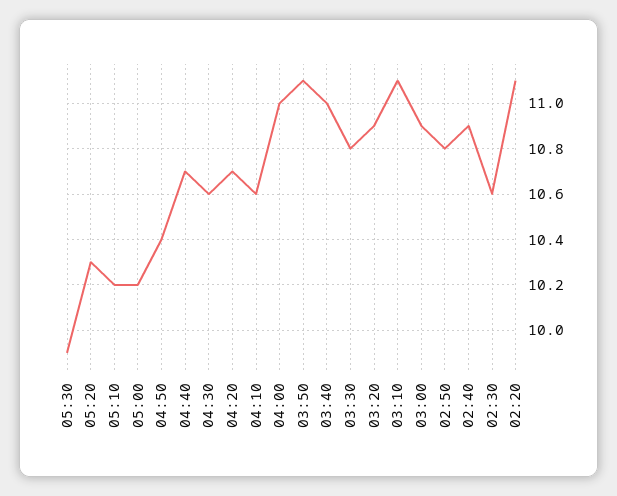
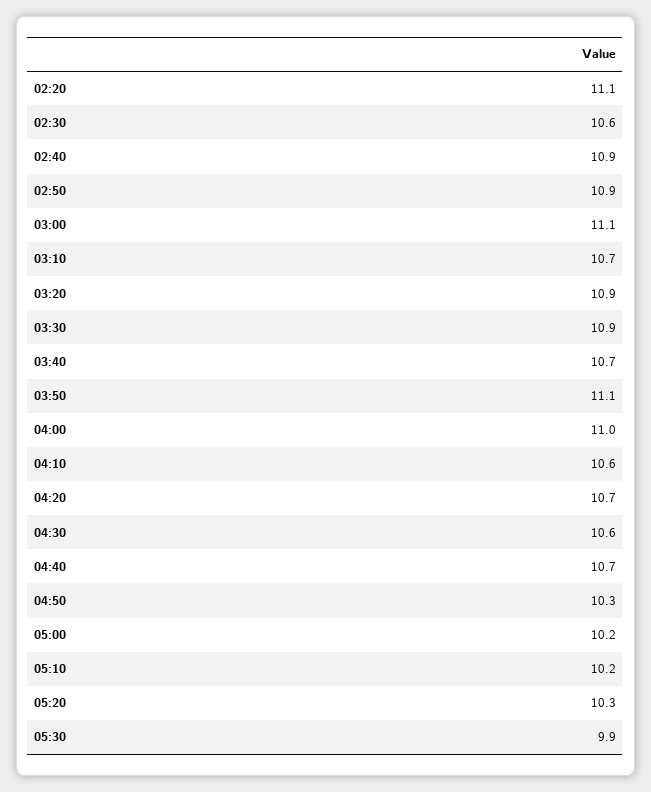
04:50: 10.4 -> 10.3
03:40: 11 -> 10.7
03:30: 10.8 -> 10.9
03:10: 11.1 -> 10.7
03:00: 10.9 -> 11.1
02:50: 10.8 -> 10.9

